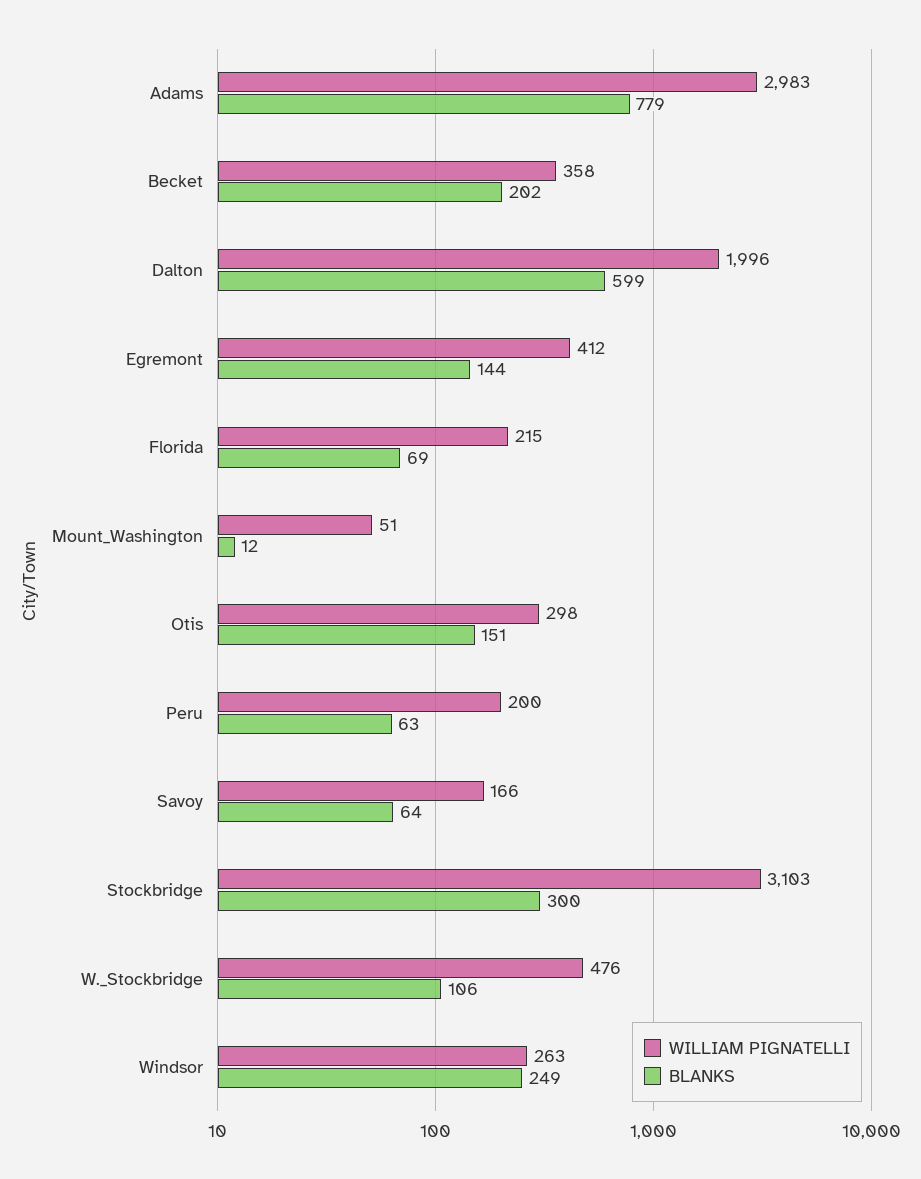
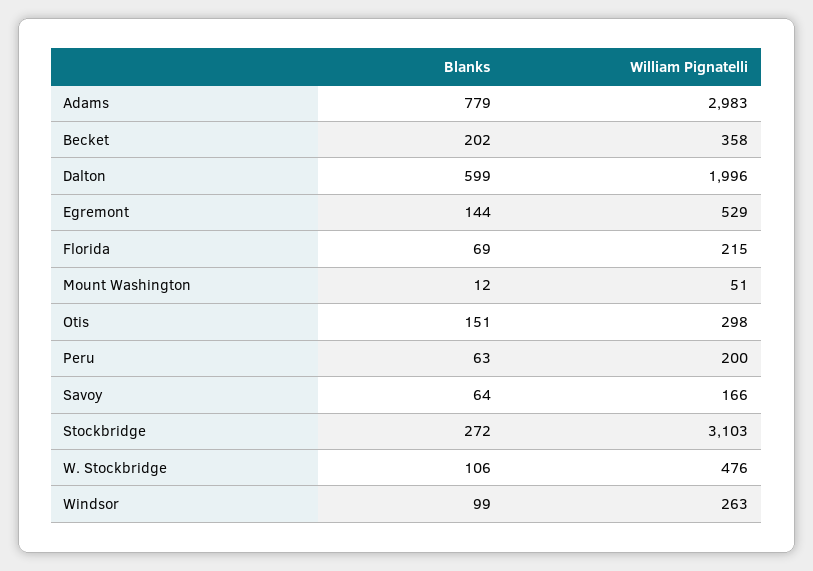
WILLIAM PIGNATELLI, Egremont: 412 -> 529
BLANKS, Stockbridge: 300 -> 272
BLANKS, Windsor: 249 -> 99

